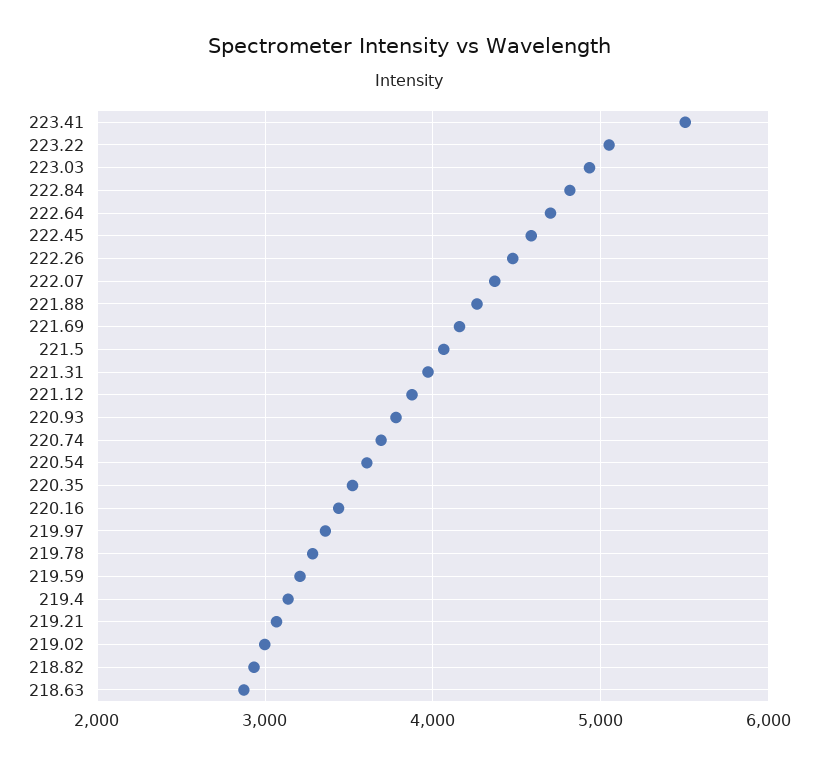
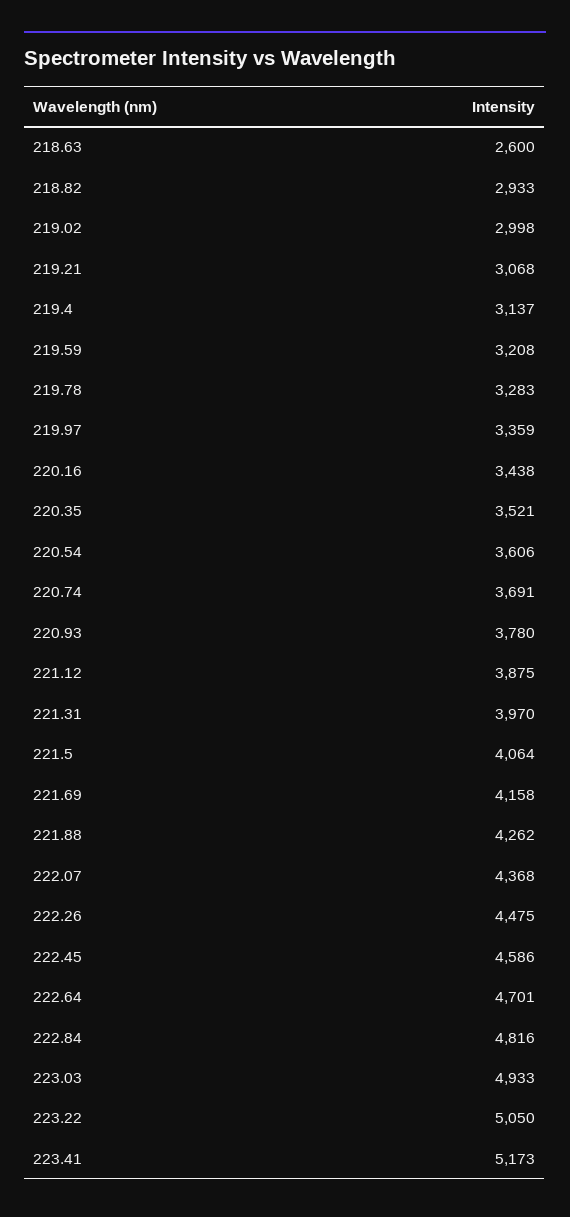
223.41: 5500 -> 5173
218.63: 2900 -> 2600

